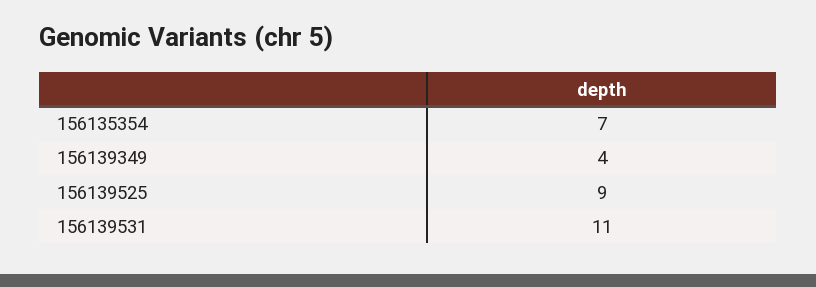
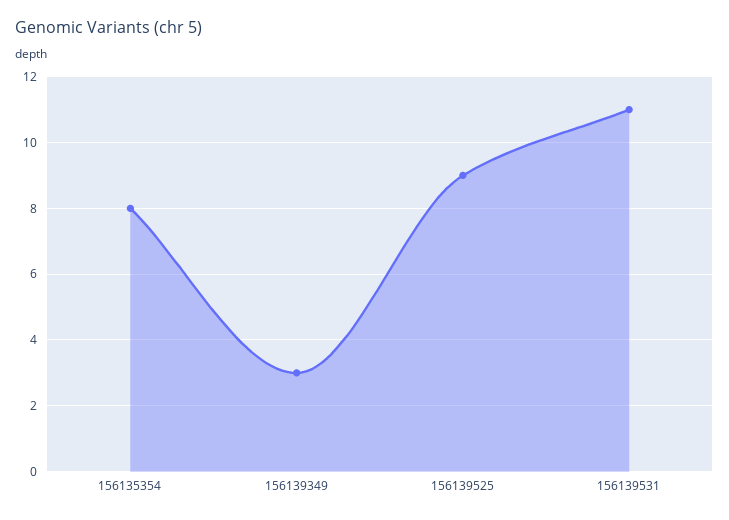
156135354: 7 -> 8
156139349: 4 -> 3

